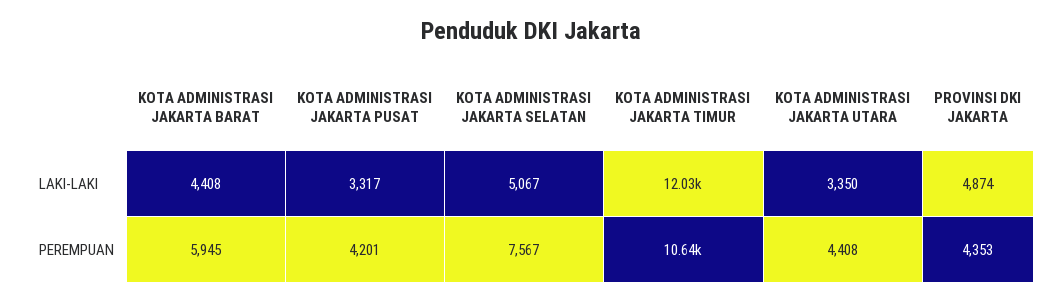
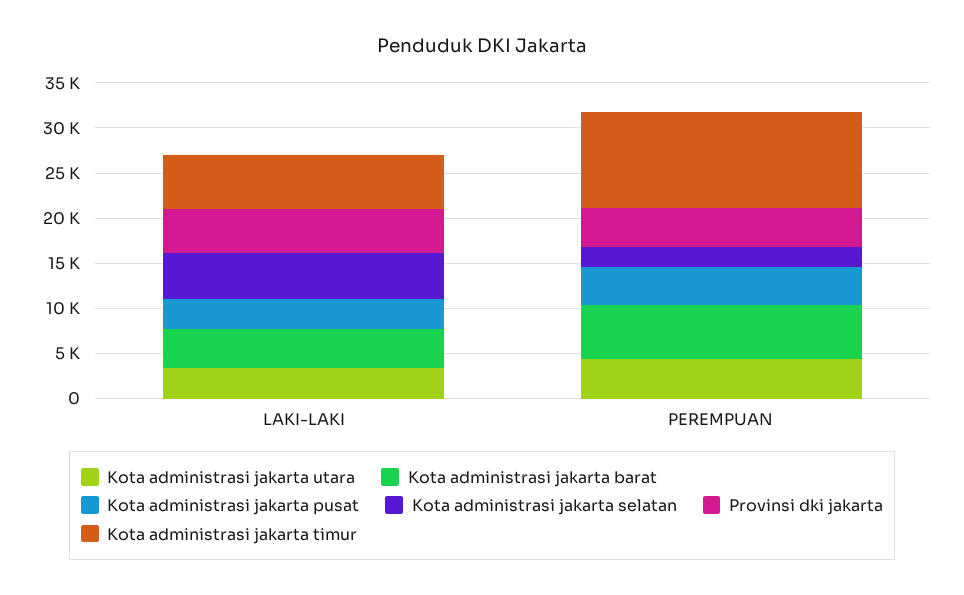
KOTA ADMINISTRASI JAKARTA TIMUR, LAKI-LAKI: 12030 -> 6000
KOTA ADMINISTRASI JAKARTA SELATAN, PEREMPUAN: 7567 -> 2000

